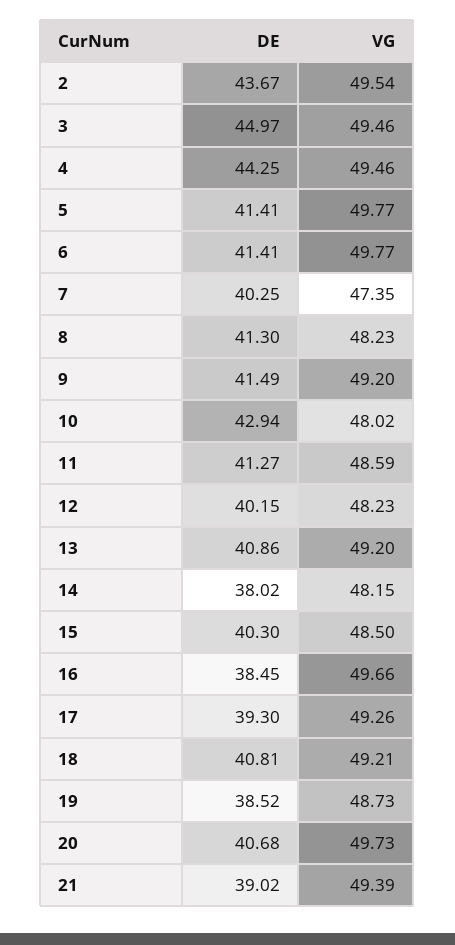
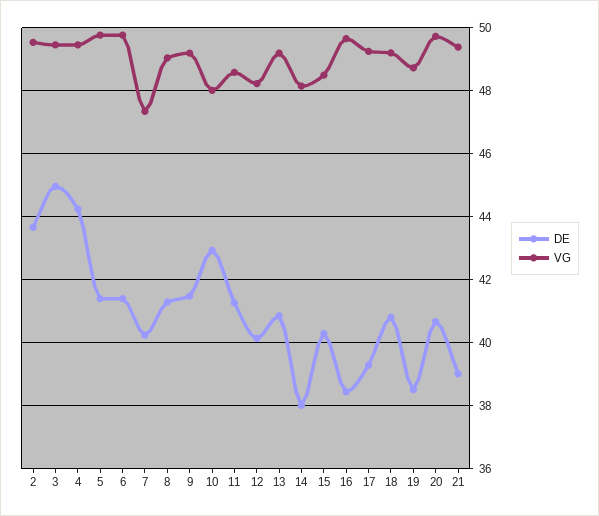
VG, 8: 48.23 -> 49

